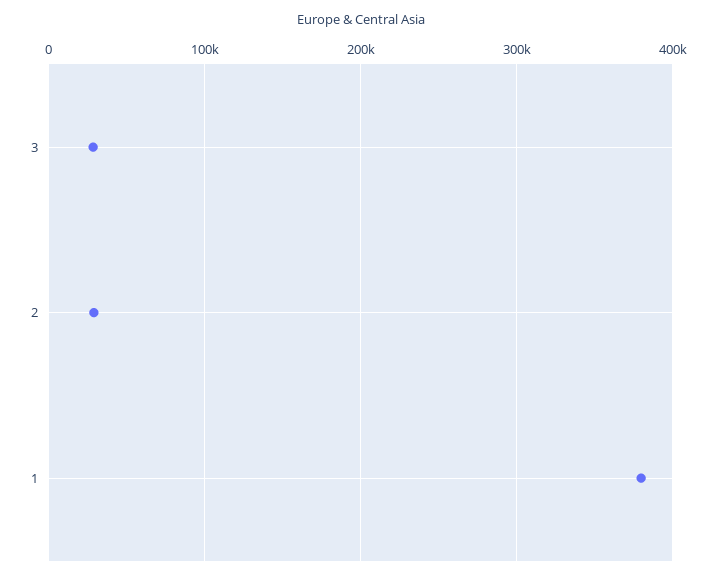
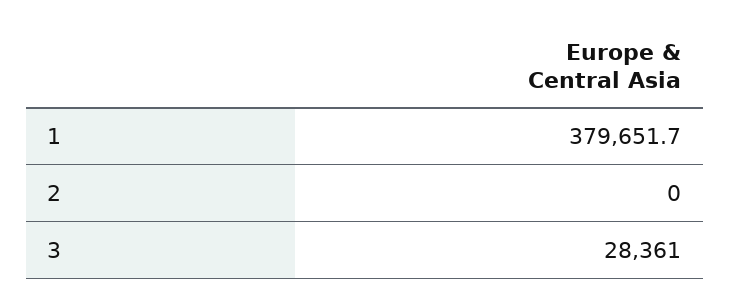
2: 30000 -> 0

